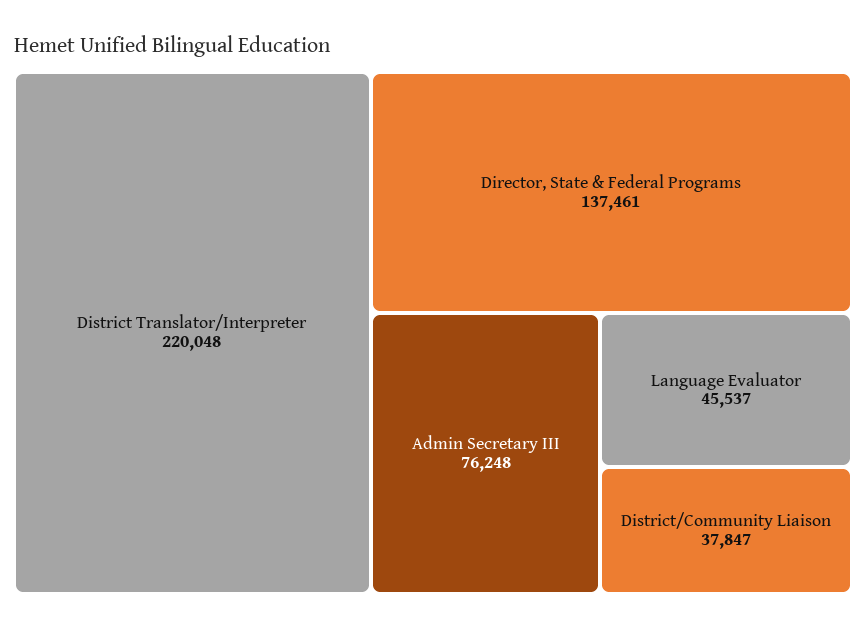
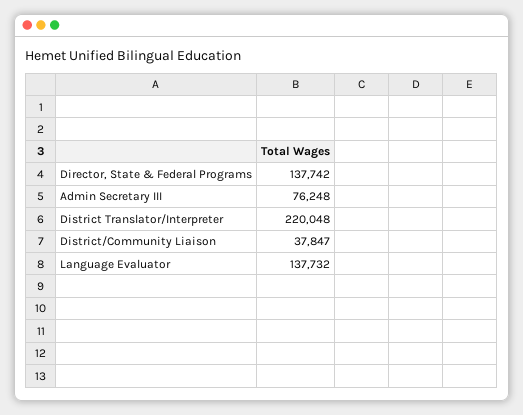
Director, State & Federal Programs: 137461 -> 137742
Language Evaluator: 45537 -> 137732

